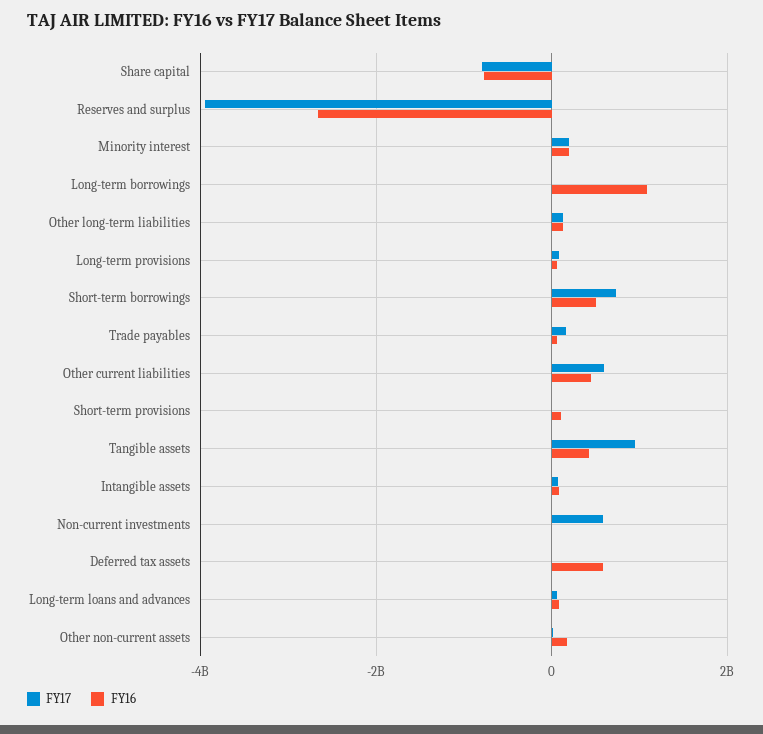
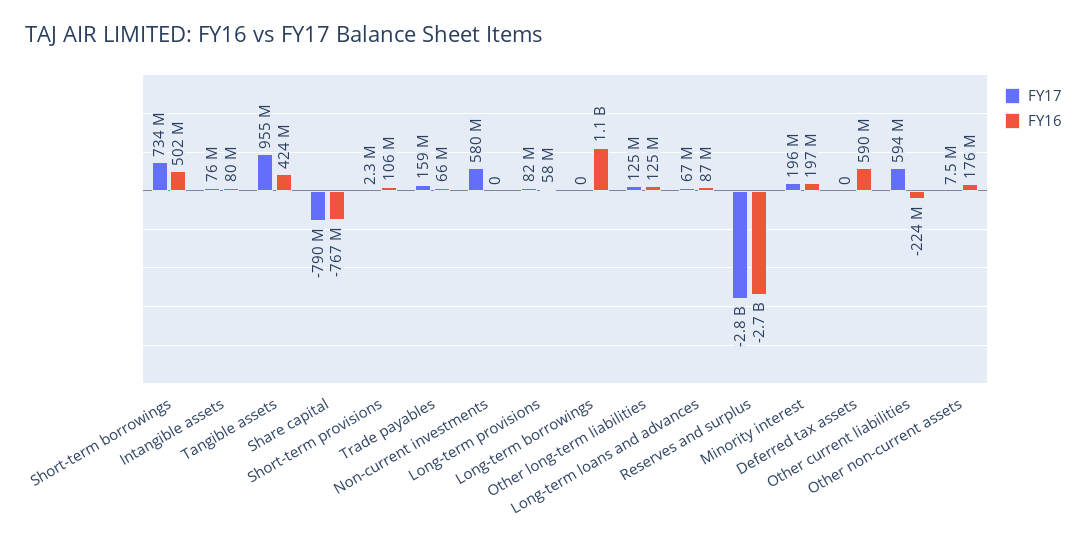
FY17, Reserves and surplus: -4000000000 -> -2800000000
FY16, Other current liabilities: 400000000 -> -224000000

